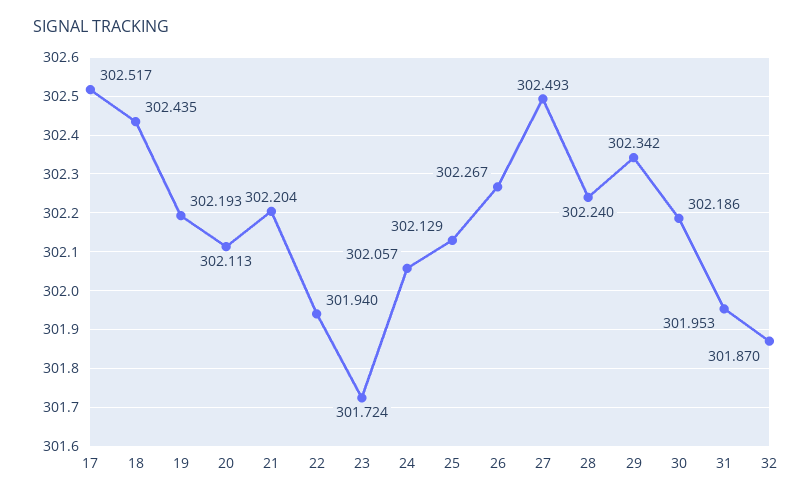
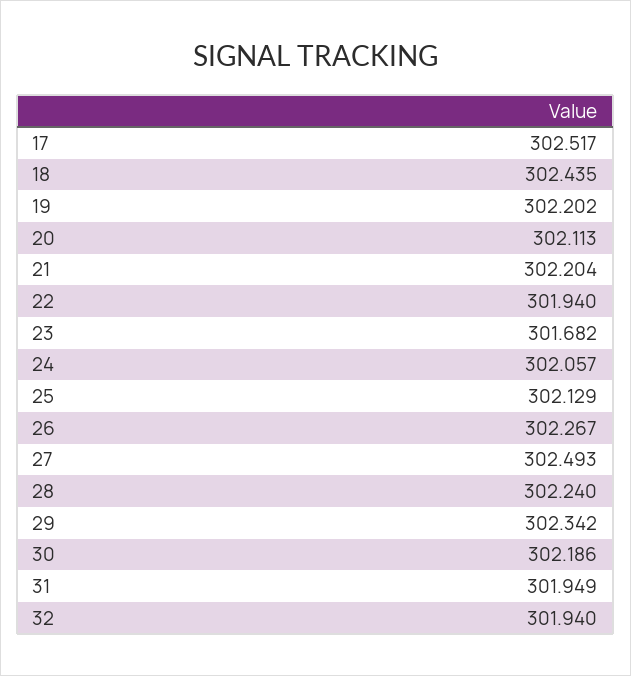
19: 302.193 -> 302.202
23: 301.724 -> 301.682
31: 301.953 -> 301.949
32: 301.87 -> 301.94

